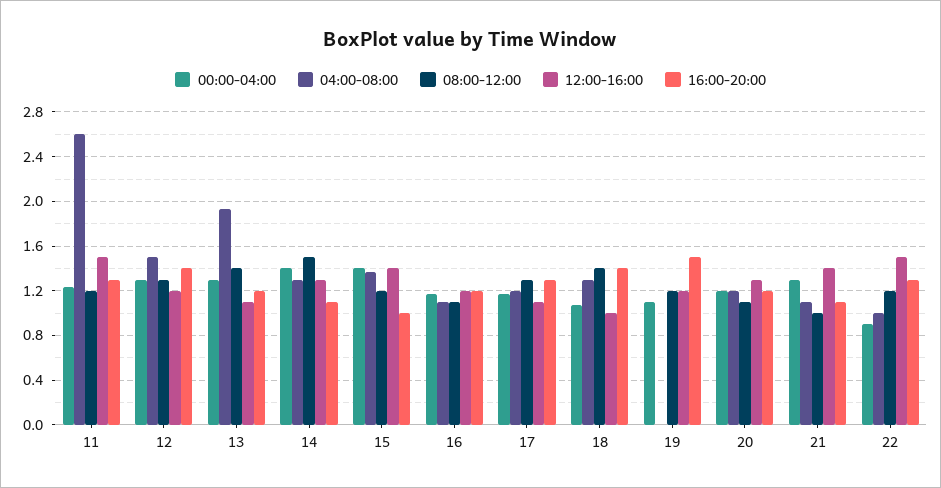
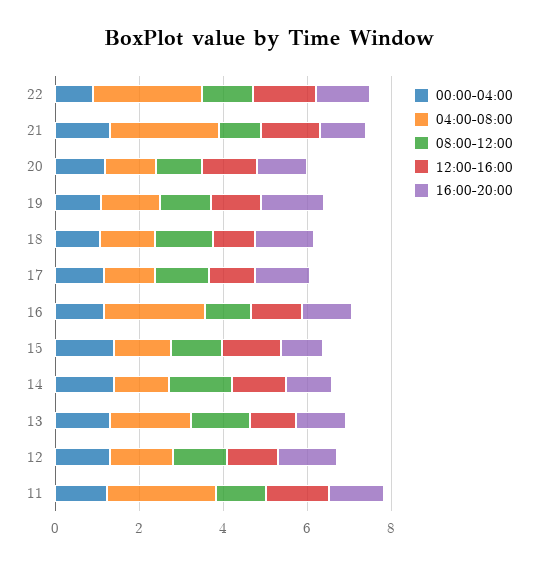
04:00-08:00, 16: 1.1 -> 2.5
04:00-08:00, 19: 0 -> 1.5
04:00-08:00, 21: 1.1 -> 2.5
04:00-08:00, 22: 1 -> 2.5

